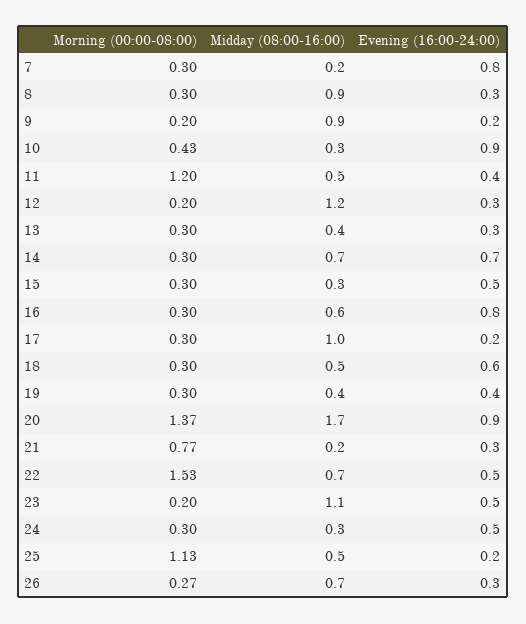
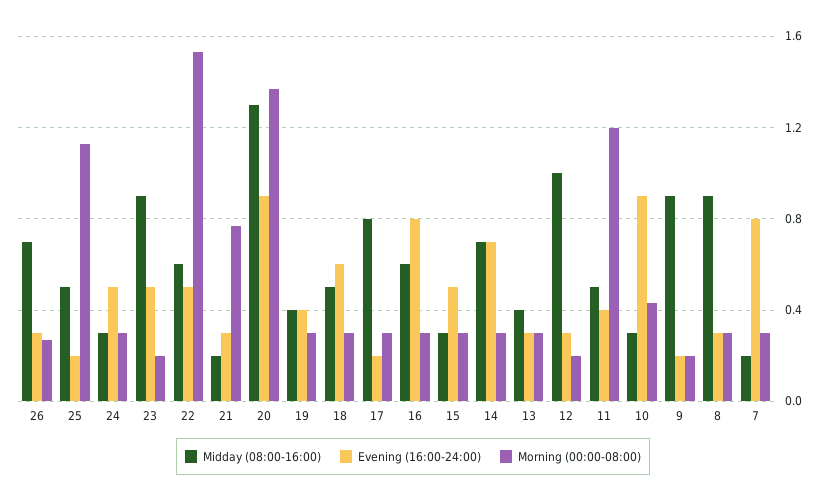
Midday (08:00-16:00), 12: 1.2 -> 1
Midday (08:00-16:00), 17: 1 -> 0.8
Midday (08:00-16:00), 20: 1.7 -> 1.3
Midday (08:00-16:00), 22: 0.7 -> 0.6
Midday (08:00-16:00), 23: 1.1 -> 0.9

